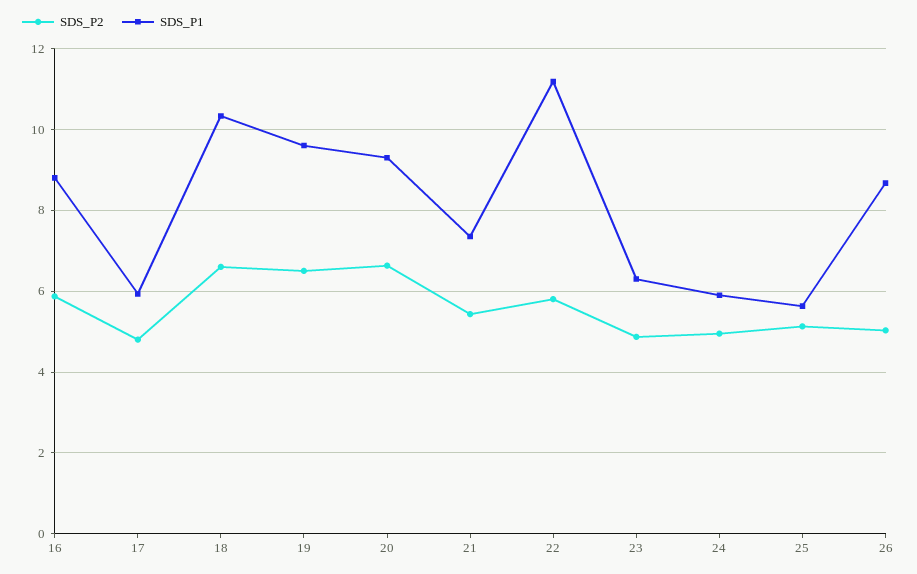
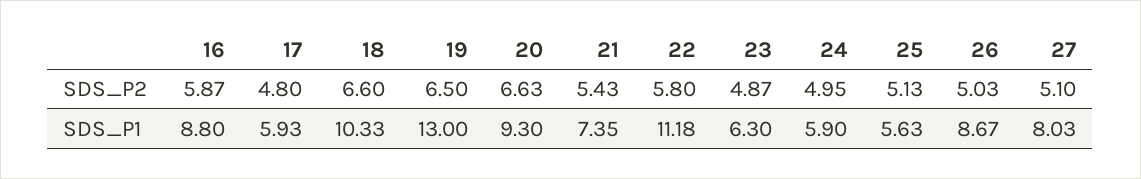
SDS_P1, 19: 9.6 -> 13
SDS_P2, 27: none -> 5.1
SDS_P1, 27: none -> 8.03

